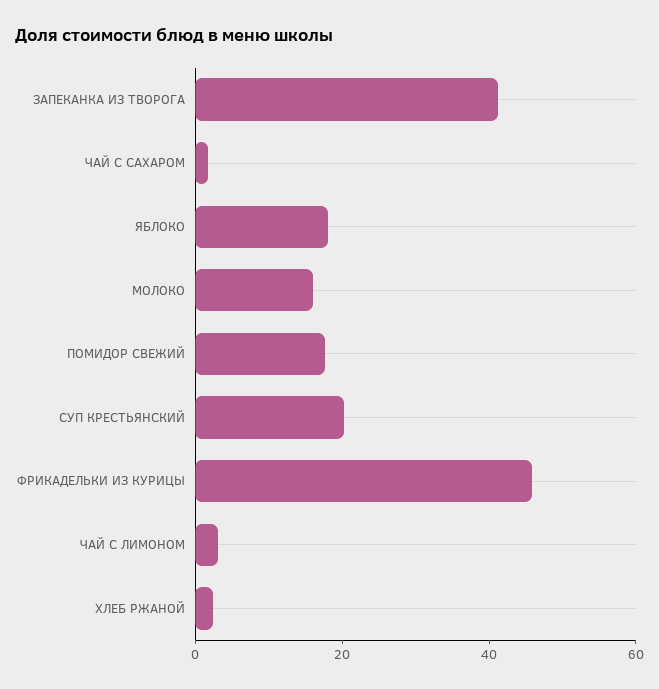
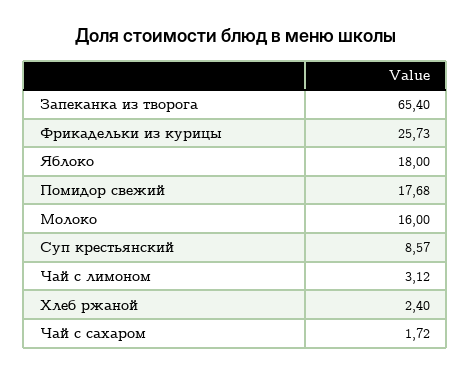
ЗАПЕКАНКА ИЗ ТВОРОГА: 40 -> 65.4
СУП КРЕСТЬЯНСКИЙ: 20 -> 8.57
ФРИКАДЕЛЬКИ ИЗ КУРИЦЫ: 45 -> 25.73

